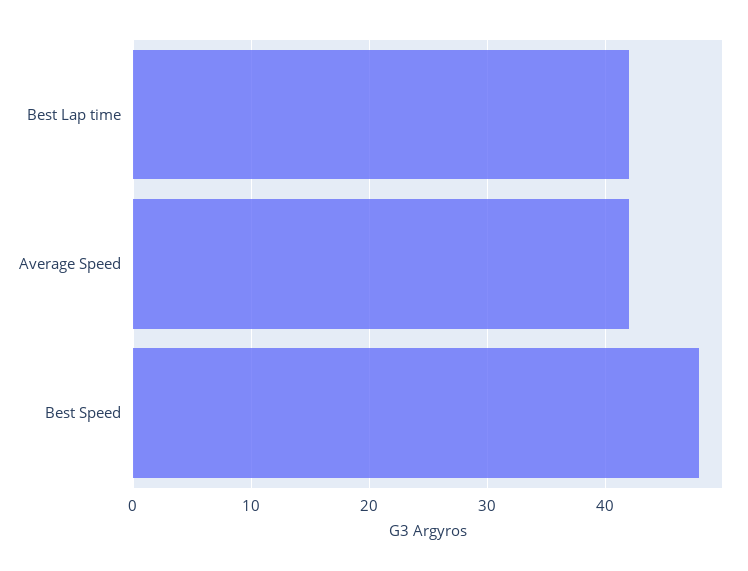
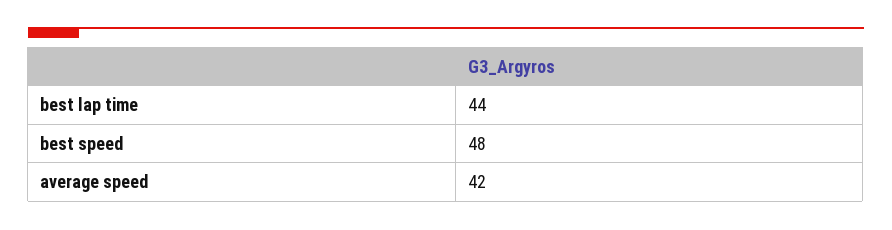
Best Lap time: 42 -> 44

